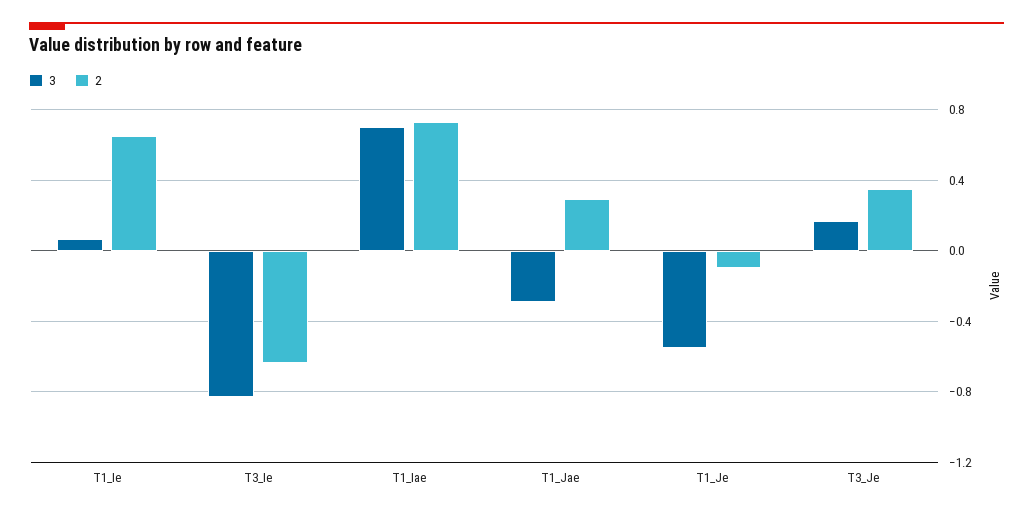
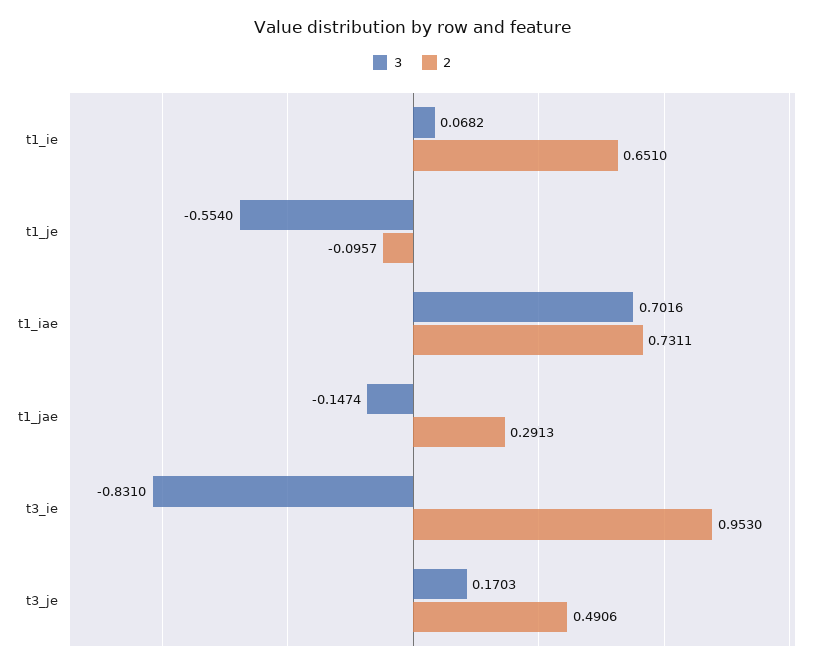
2, T3_Ie: -0.65 -> 0.953
3, T1_Jae: -0.3 -> -0.1474
2, T3_Je: 0.35 -> 0.4906

